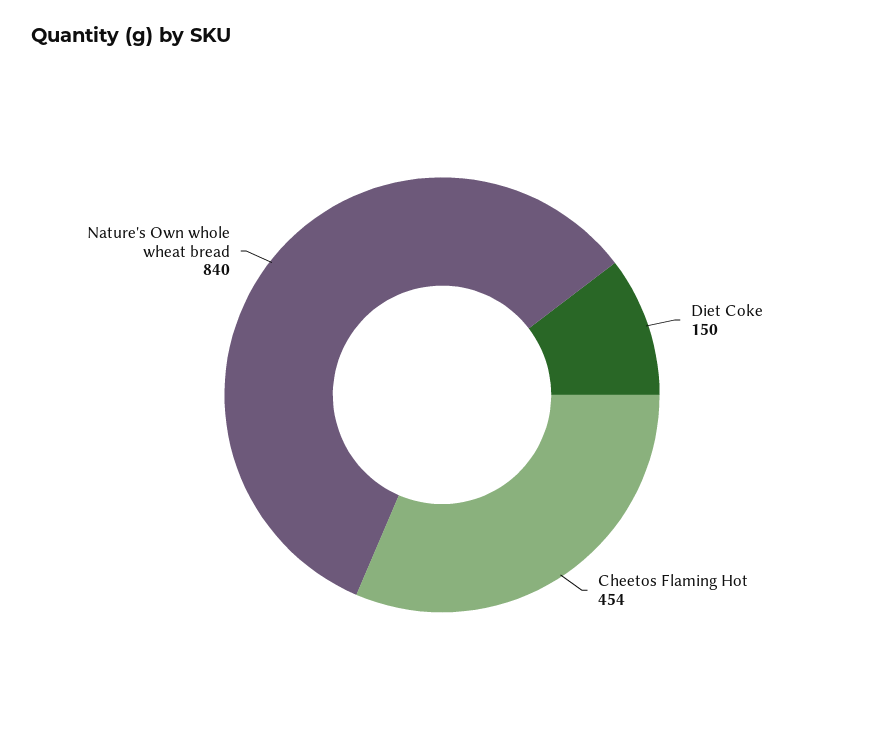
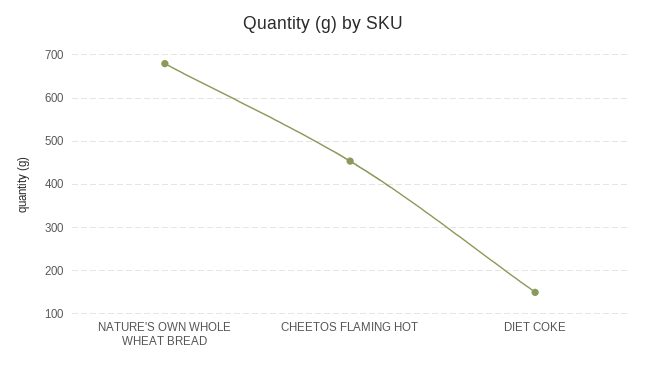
Nature's Own whole wheat bread: 840 -> 680

